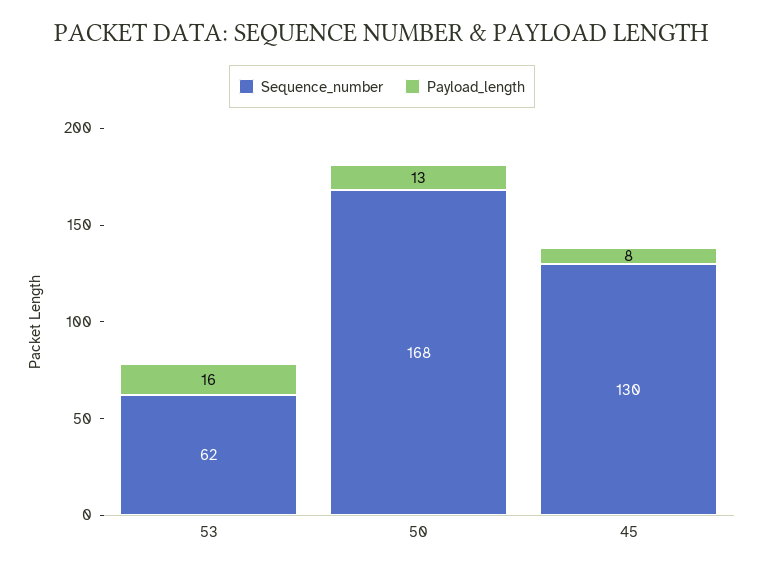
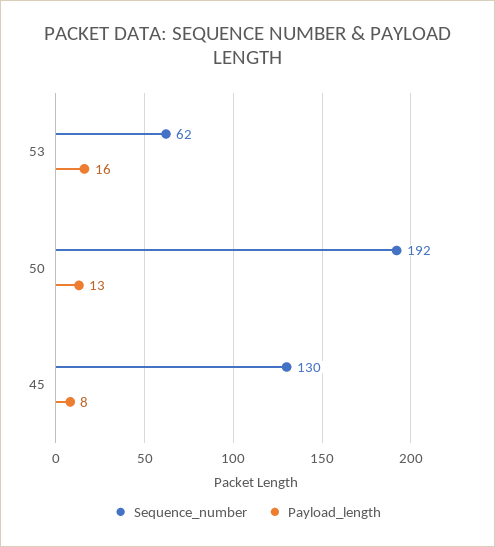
Sequence_number, 50: 168 -> 192

